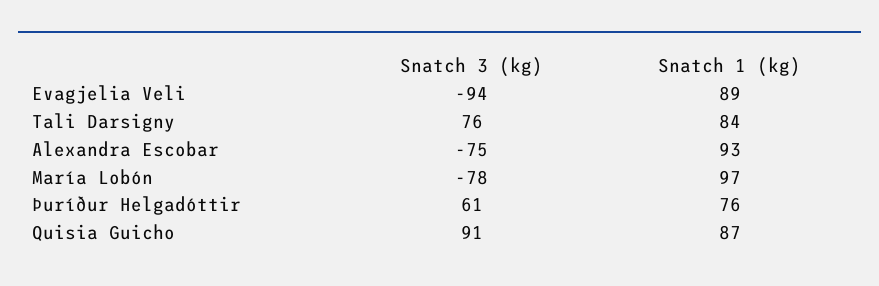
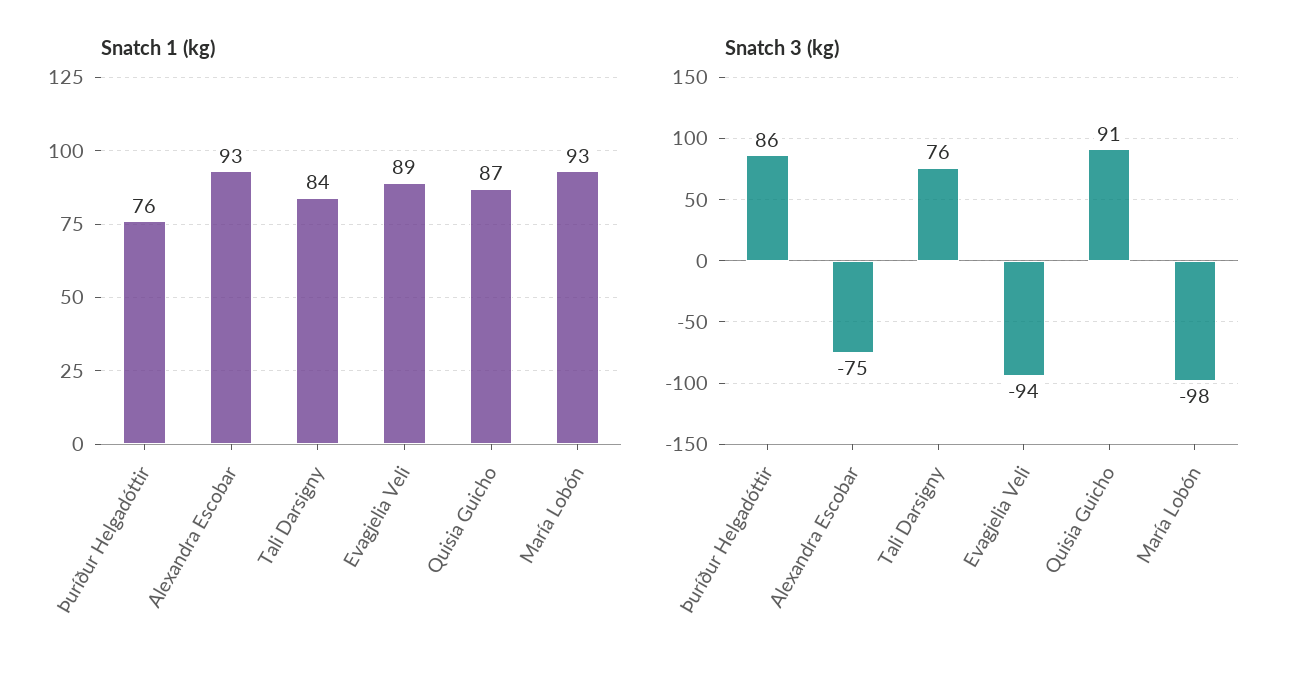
Snatch 3 (kg), María Lobón: -78 -> -98
Snatch 1 (kg), María Lobón: 97 -> 93
Snatch 3 (kg), Þuríður Helgadóttir: 61 -> 86

